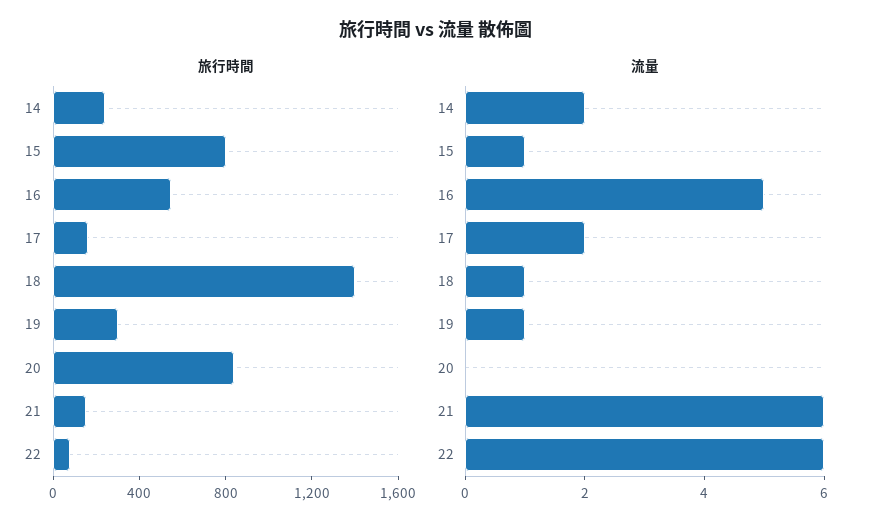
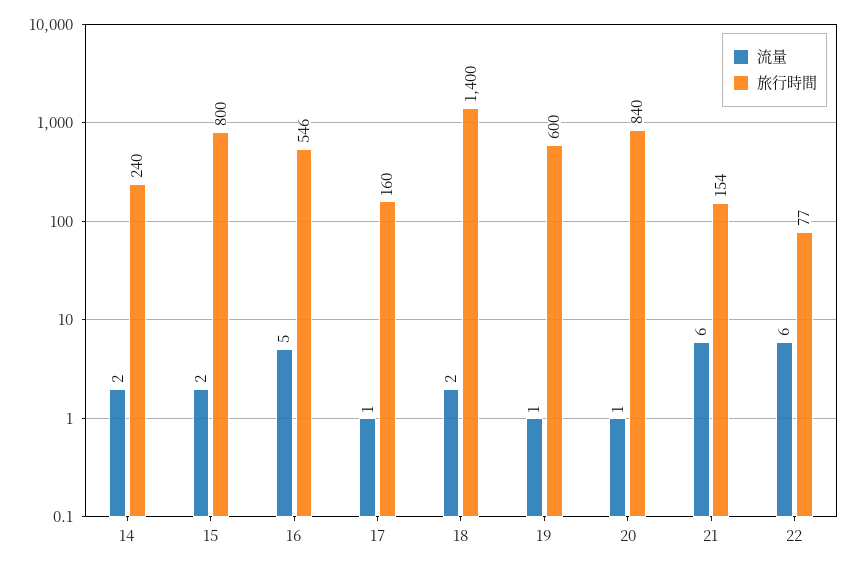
旅行時間, 19: 300 -> 600
流量, 15: 1 -> 2
流量, 17: 2 -> 1
流量, 18: 1 -> 2
流量, 20: 0 -> 1

